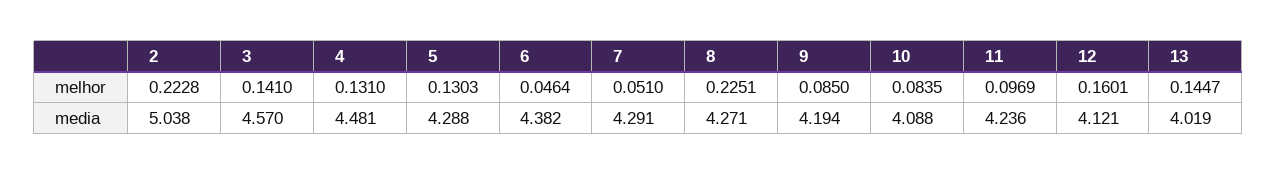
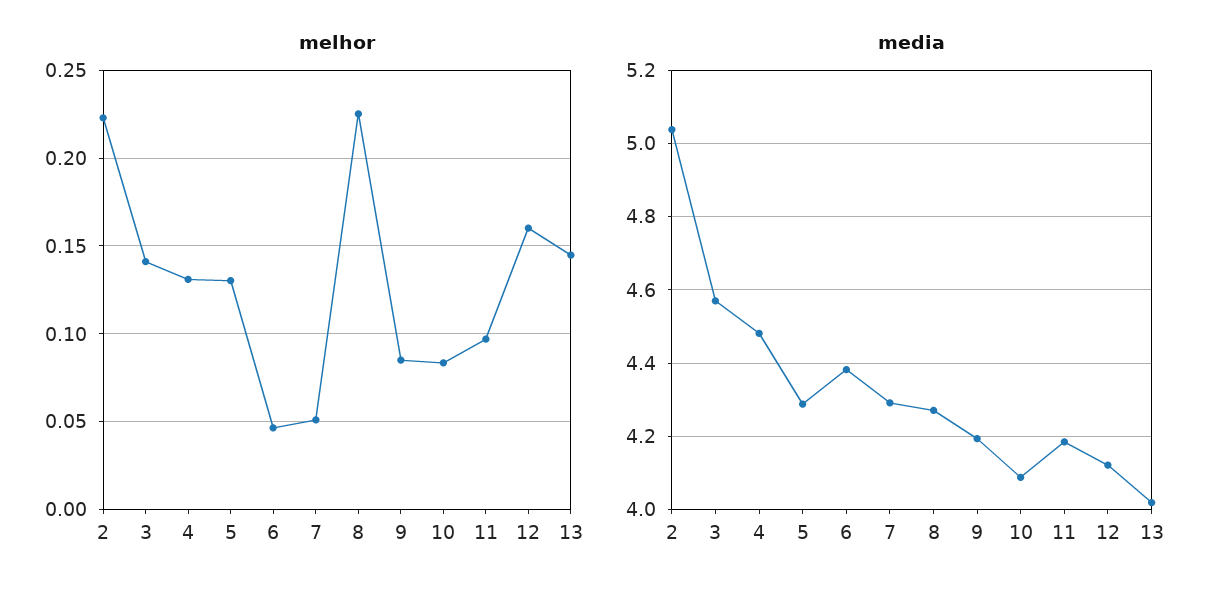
media, 11: 4.236 -> 4.18

